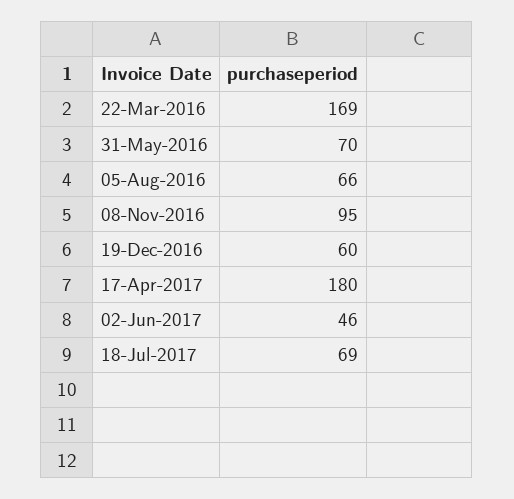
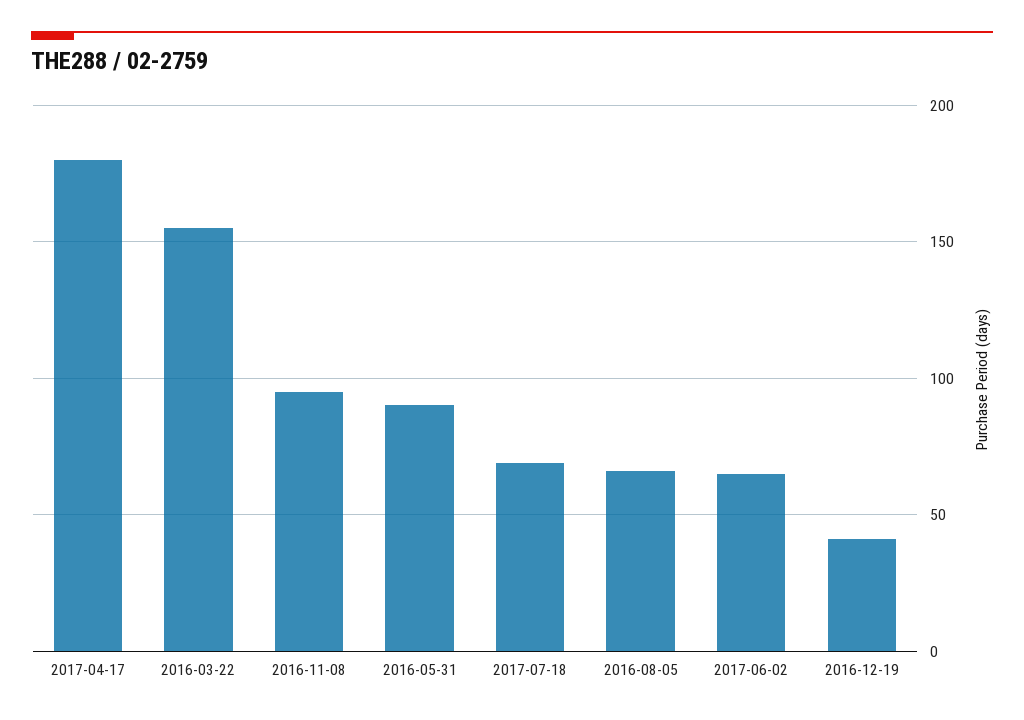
22-Mar-2016: 169 -> 155
31-May-2016: 70 -> 90
19-Dec-2016: 60 -> 40
02-Jun-2017: 46 -> 65

